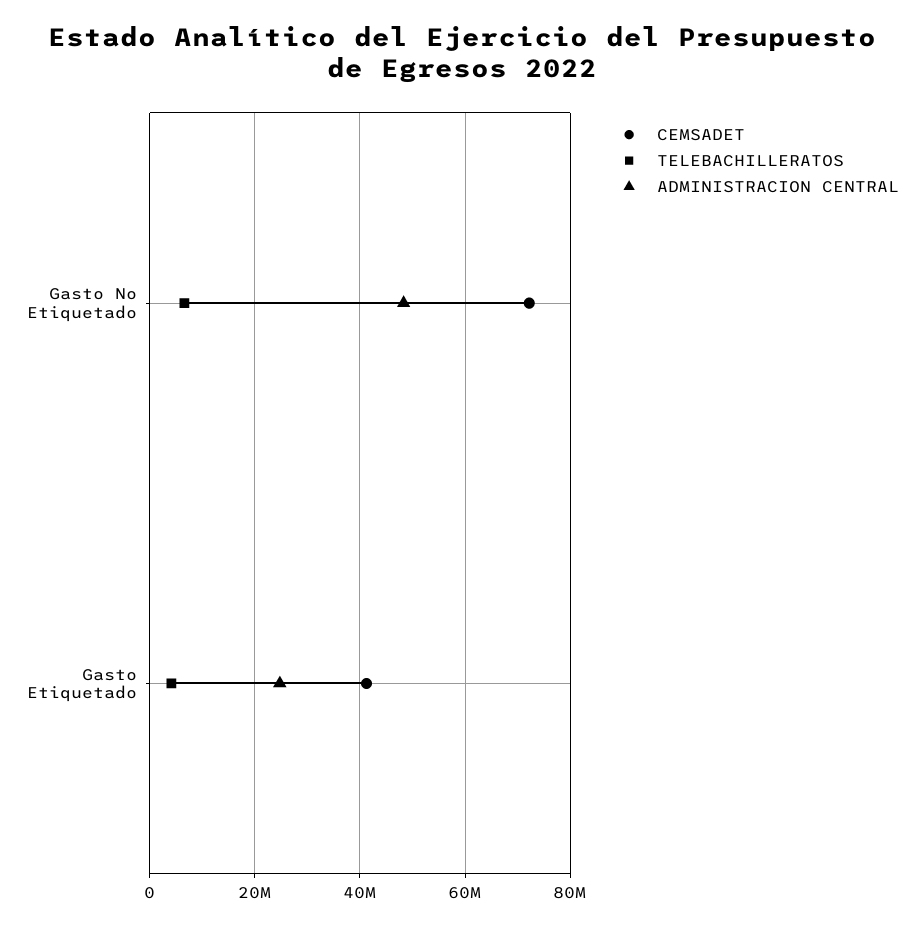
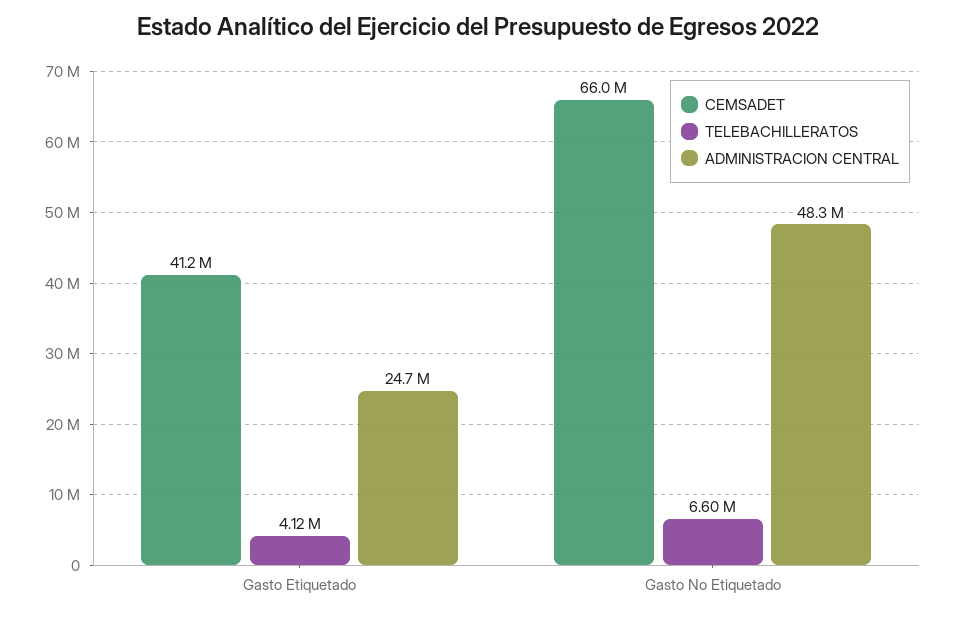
CEMSADET, Gasto No Etiquetado: 72000000 -> 66000000

